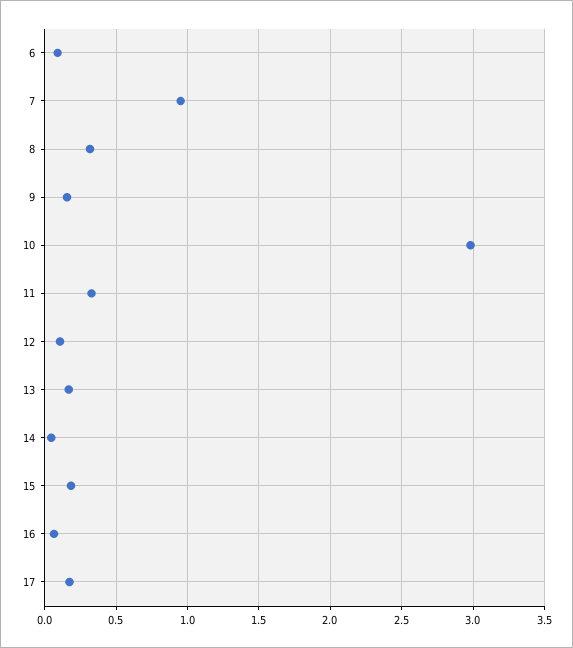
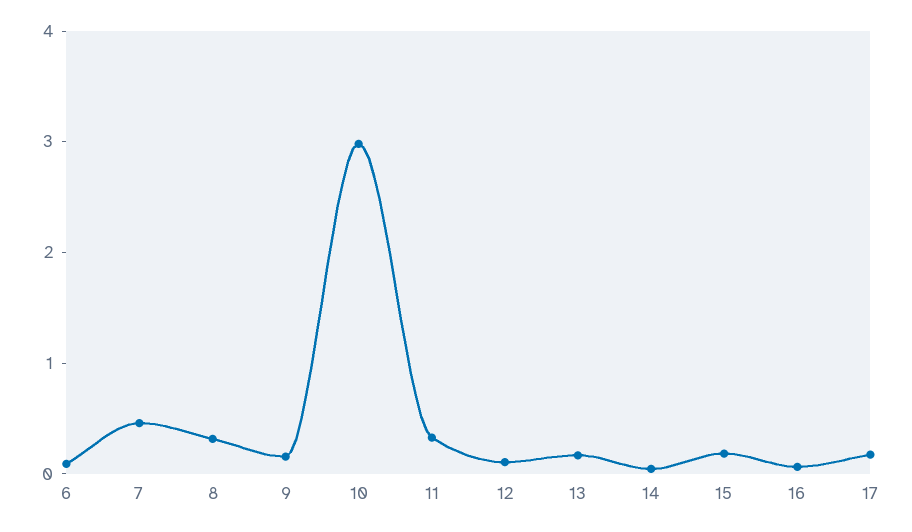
7: 0.95 -> 0.4

